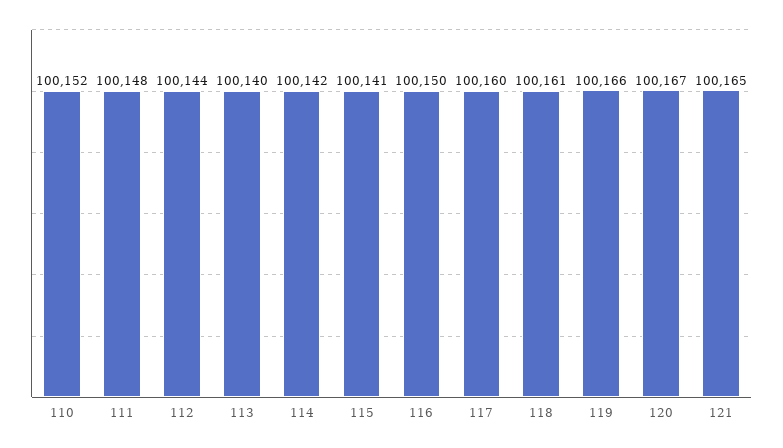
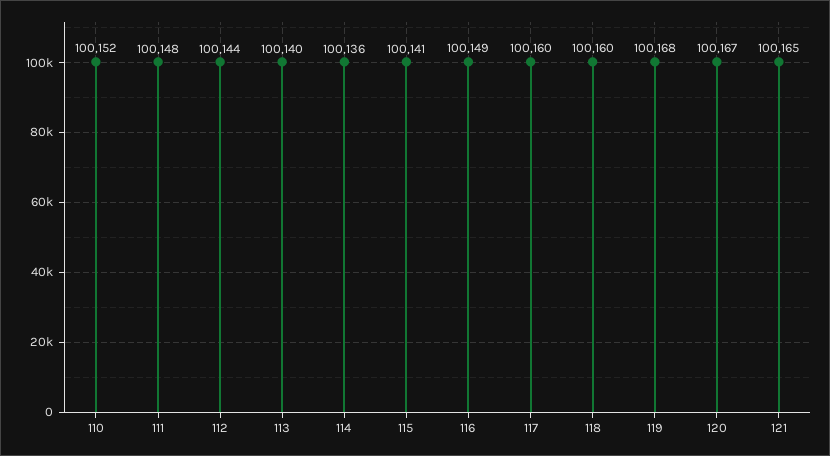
114: 100142 -> 100136
116: 100150 -> 100149
118: 100161 -> 100160
119: 100166 -> 100168

